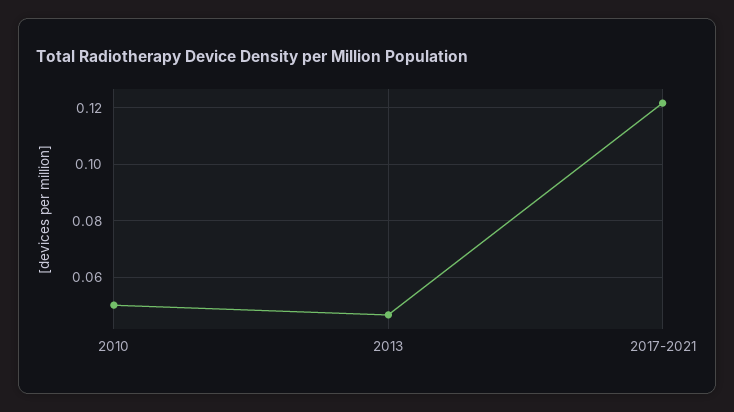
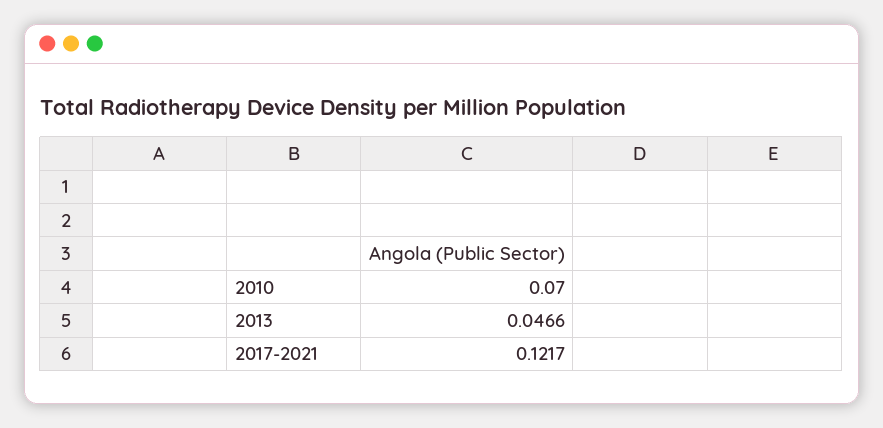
2010: 0.05 -> 0.07

